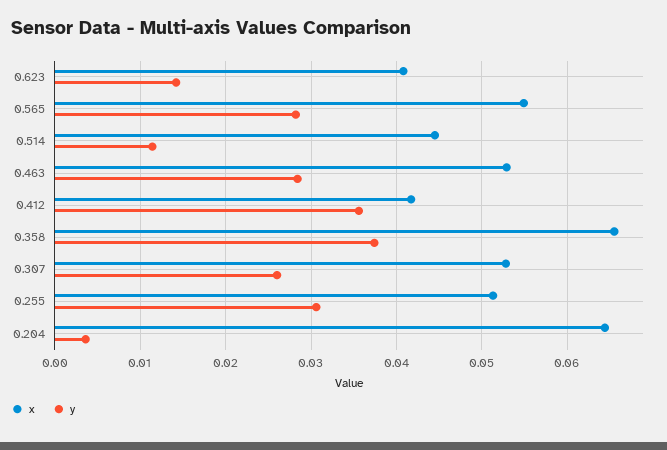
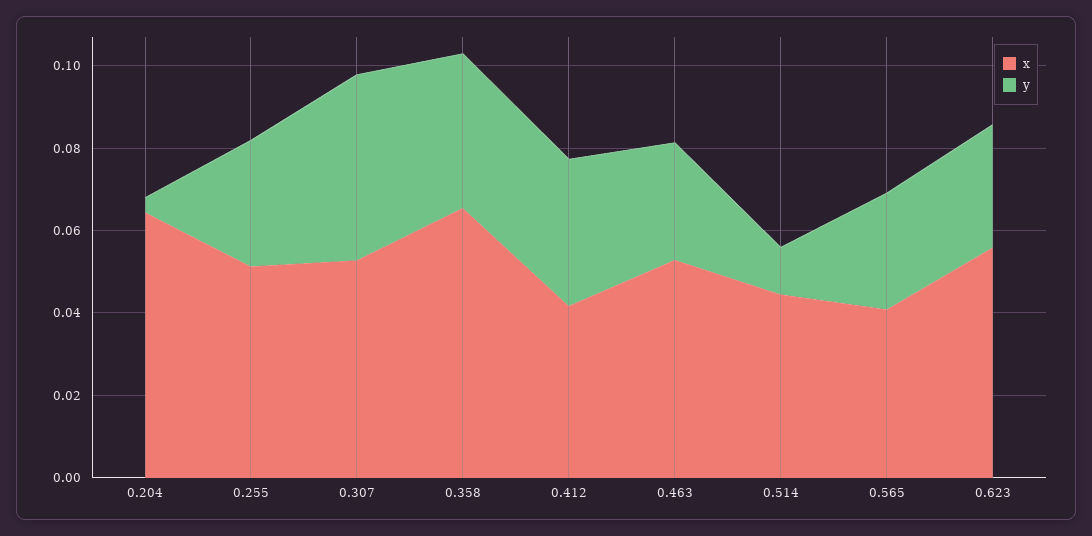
x, 0.623: 0.041 -> 0.055
y, 0.623: 0.014 -> 0.03
x, 0.565: 0.055 -> 0.04
y, 0.307: 0.026 -> 0.045

